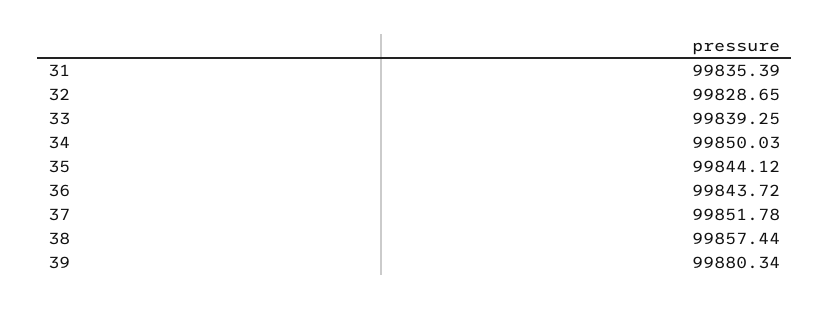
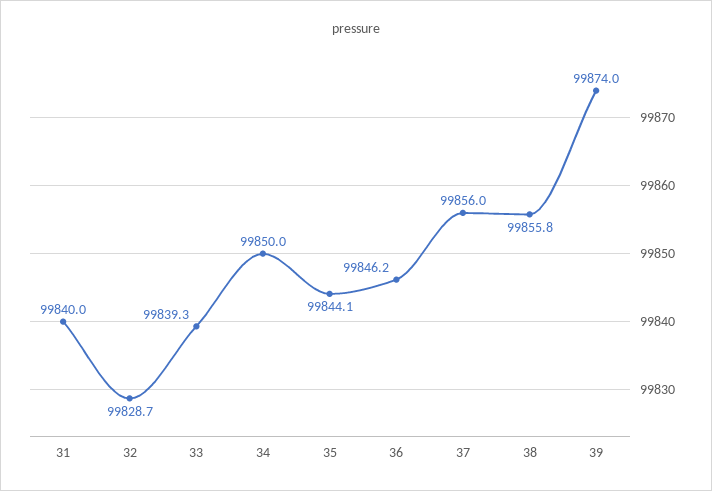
31: 99835.39 -> 99840
36: 99843.72 -> 99846.2
37: 99851.78 -> 99856
38: 99857.44 -> 99855.8
39: 99880.34 -> 99874

